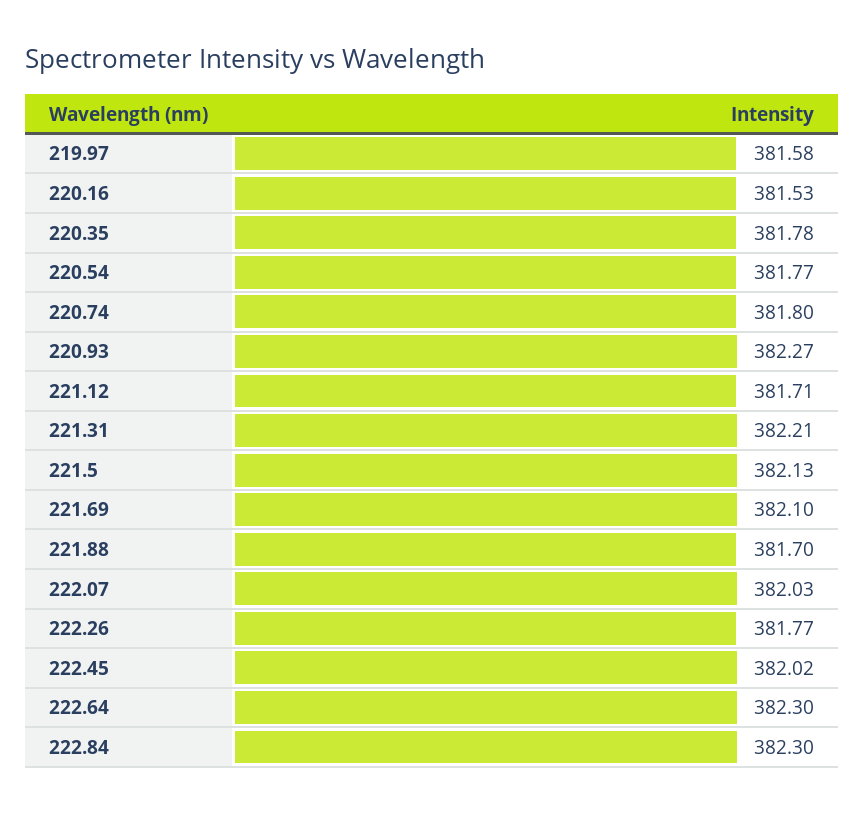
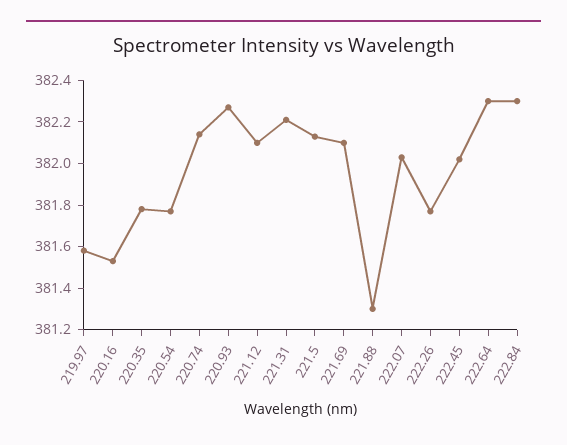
220.74: 381.8 -> 382.15
221.12: 381.71 -> 382.1
221.88: 381.7 -> 381.3

